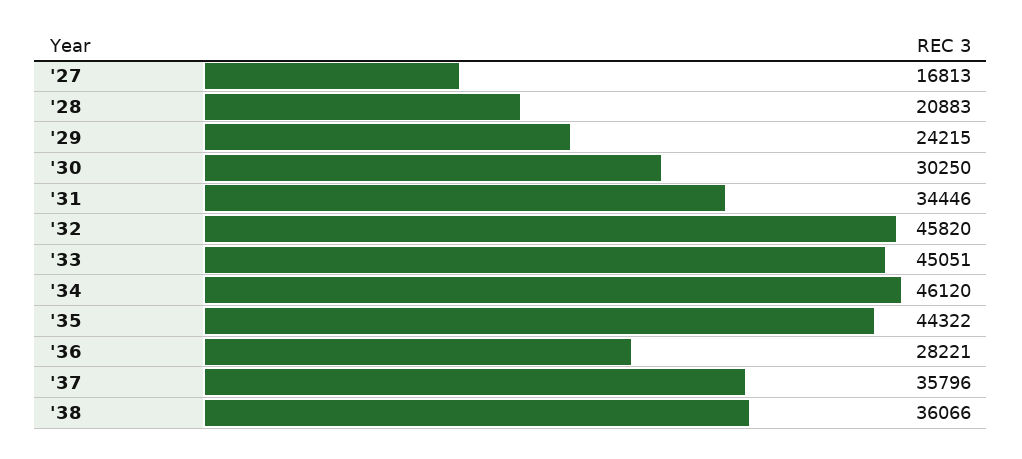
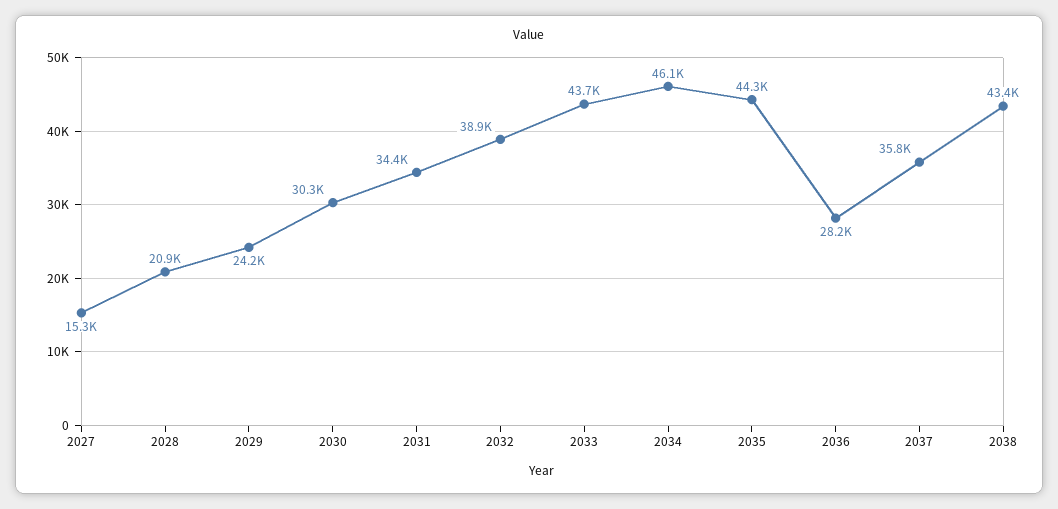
'27: 16813 -> 15300
'32: 45820 -> 38900
'33: 45051 -> 43700
'38: 36066 -> 43400

